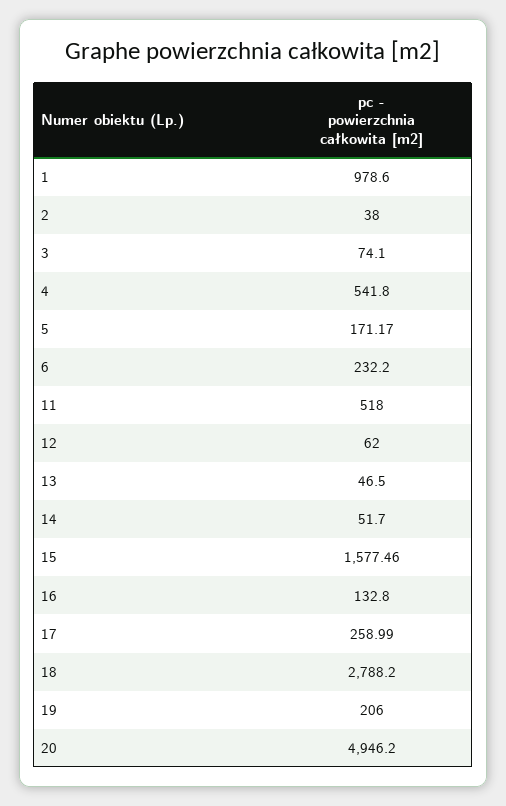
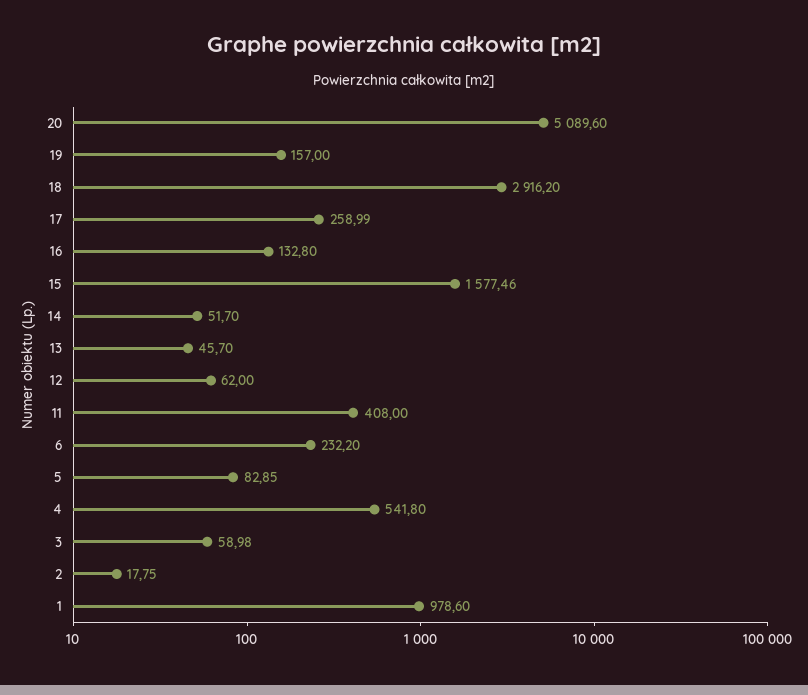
2: 38 -> 17.75
3: 74.1 -> 58.98
5: 171.17 -> 82.85
11: 518 -> 408
13: 46.5 -> 45.7
18: 2788.2 -> 2916.2
19: 206 -> 157
20: 4946.2 -> 5089.6

